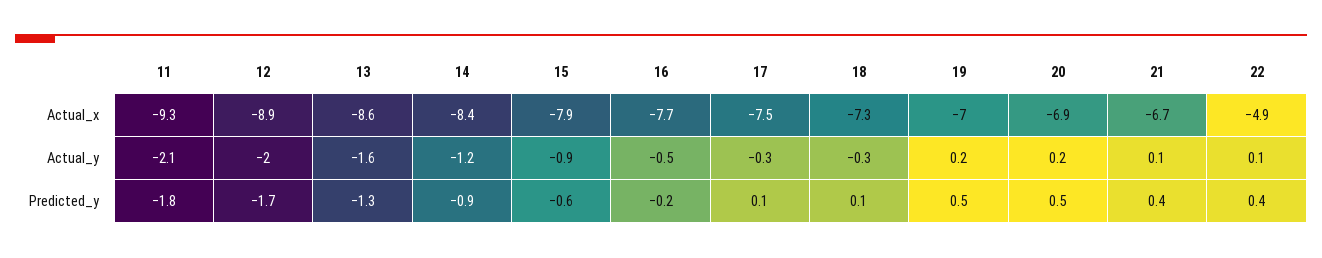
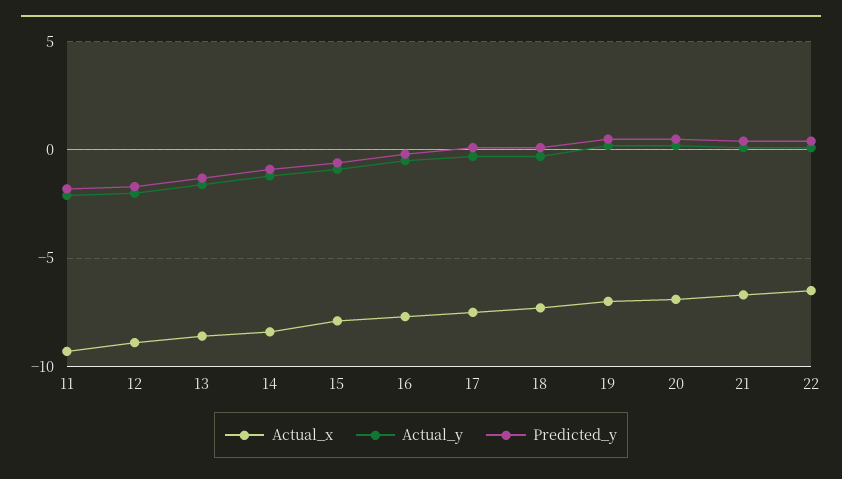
Actual_x, 22: -4.9 -> -6.5

